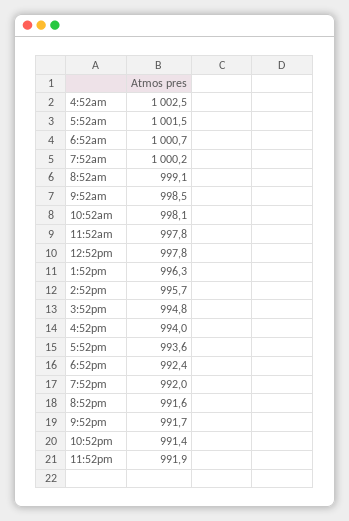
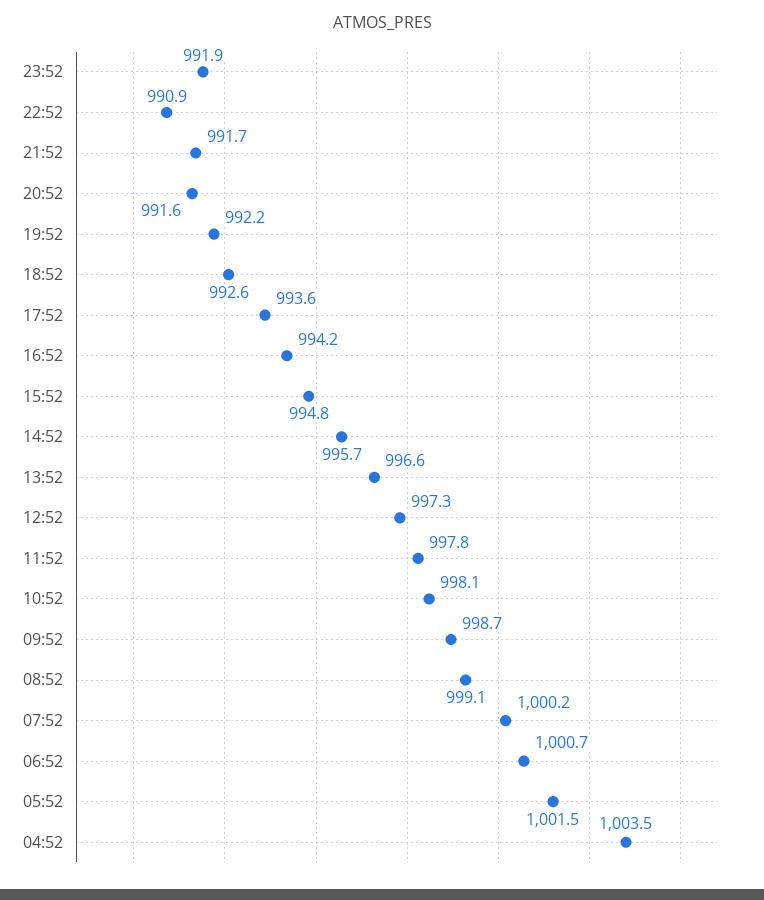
4:52am: 1002.5 -> 1003.5
9:52am: 998.5 -> 998.7
12:52pm: 997.8 -> 997.3
1:52pm: 996.3 -> 996.6
4:52pm: 994 -> 994.2
6:52pm: 992.4 -> 992.6
7:52pm: 992 -> 992.2
10:52pm: 991.4 -> 990.9

